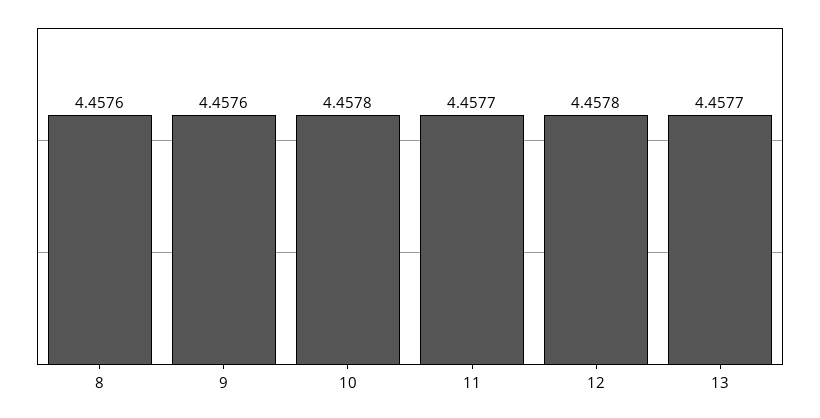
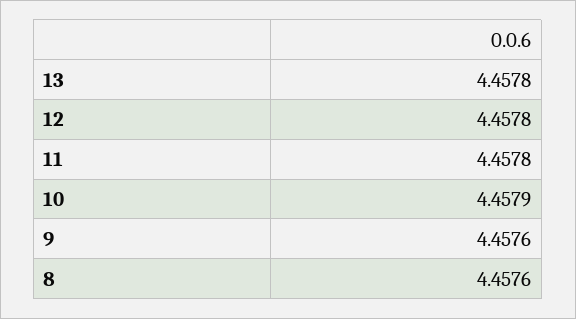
10: 4.4578 -> 4.4579
11: 4.4577 -> 4.4578
13: 4.4577 -> 4.4578

